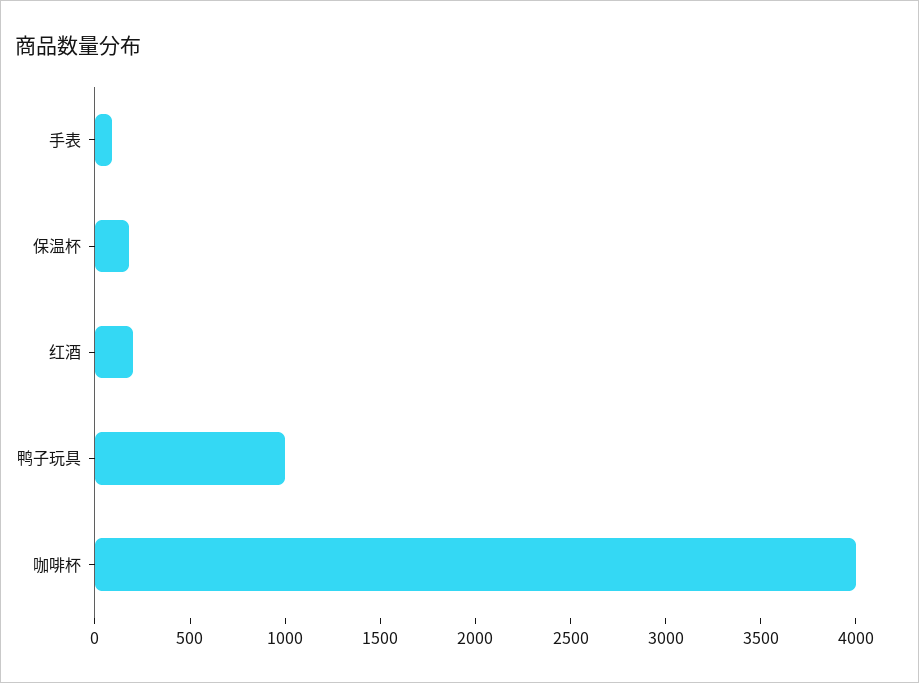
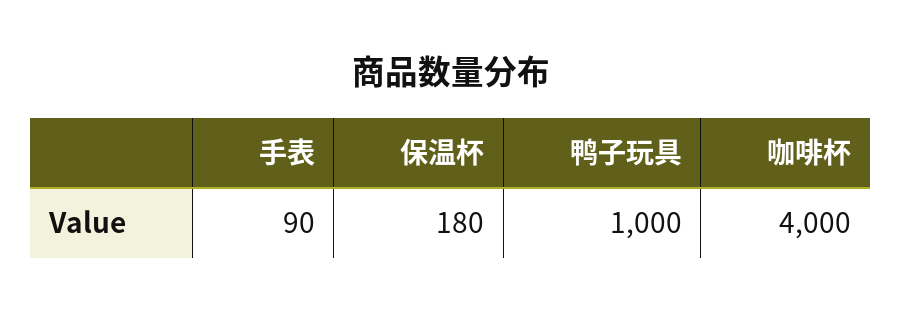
红酒: 200 -> none

